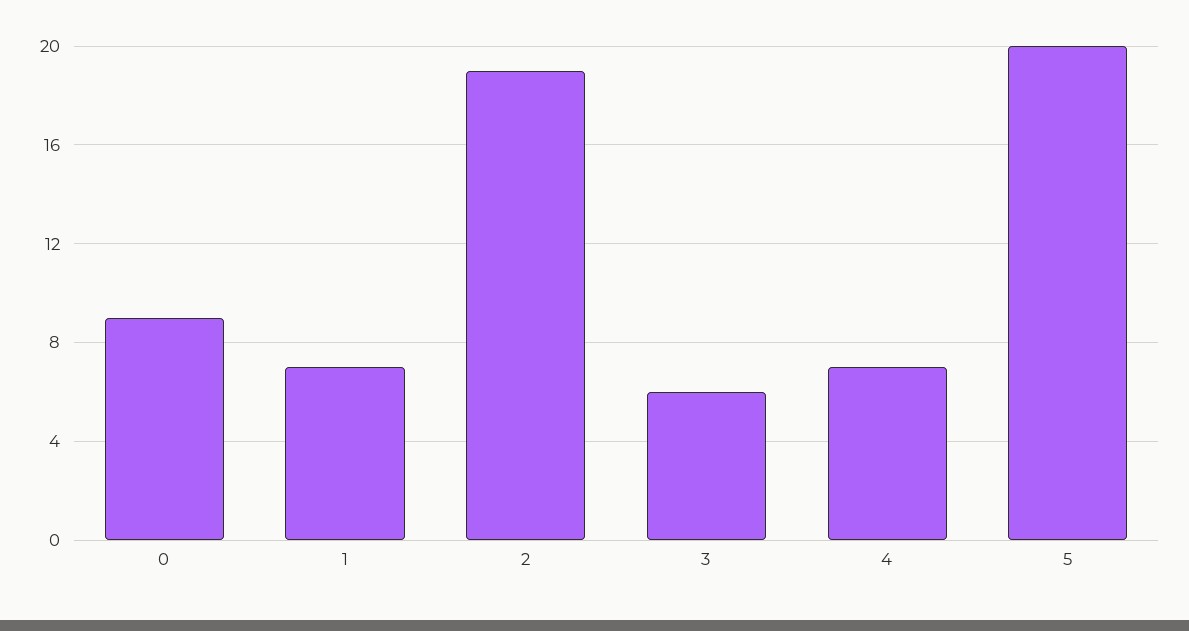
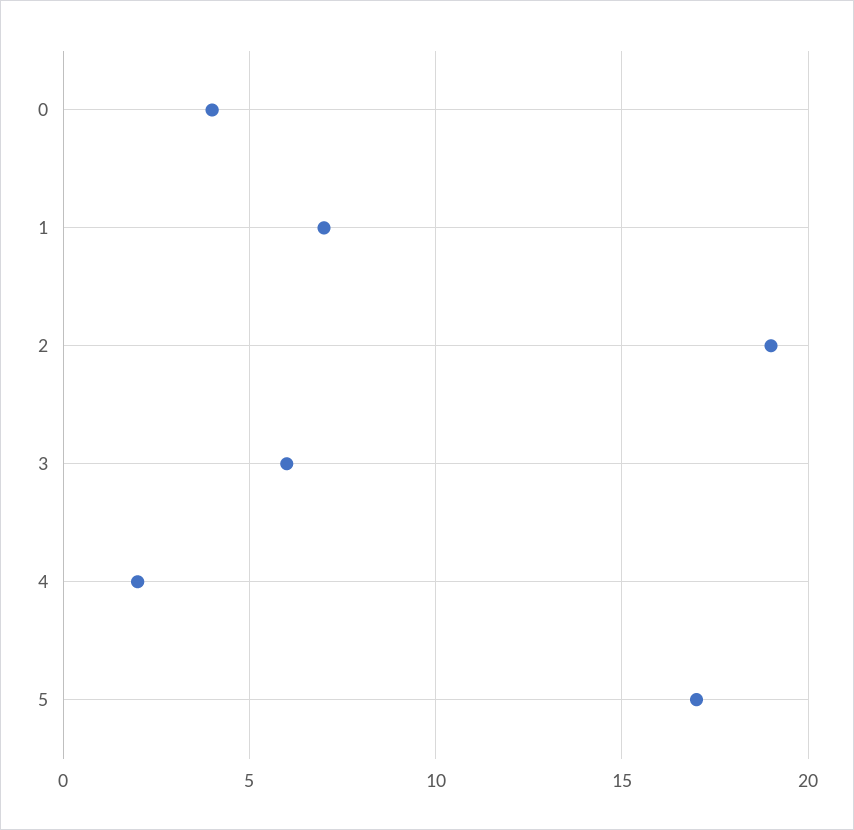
0: 9 -> 4
4: 7 -> 2
5: 20 -> 17

